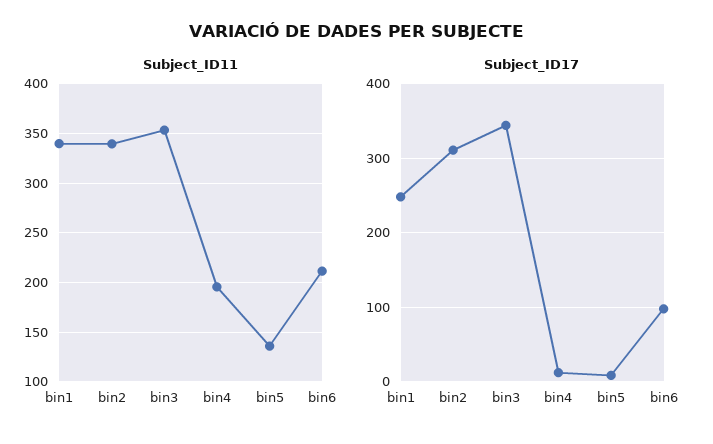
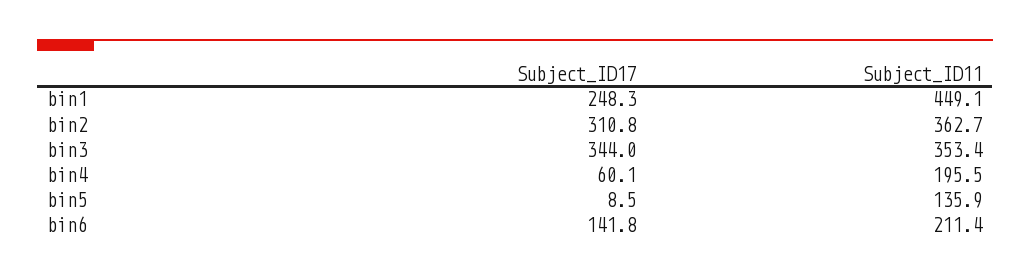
Subject_ID11, bin1: 340 -> 449.1
Subject_ID11, bin2: 340 -> 362.7
Subject_ID17, bin4: 10 -> 60.1
Subject_ID17, bin6: 100 -> 141.8

